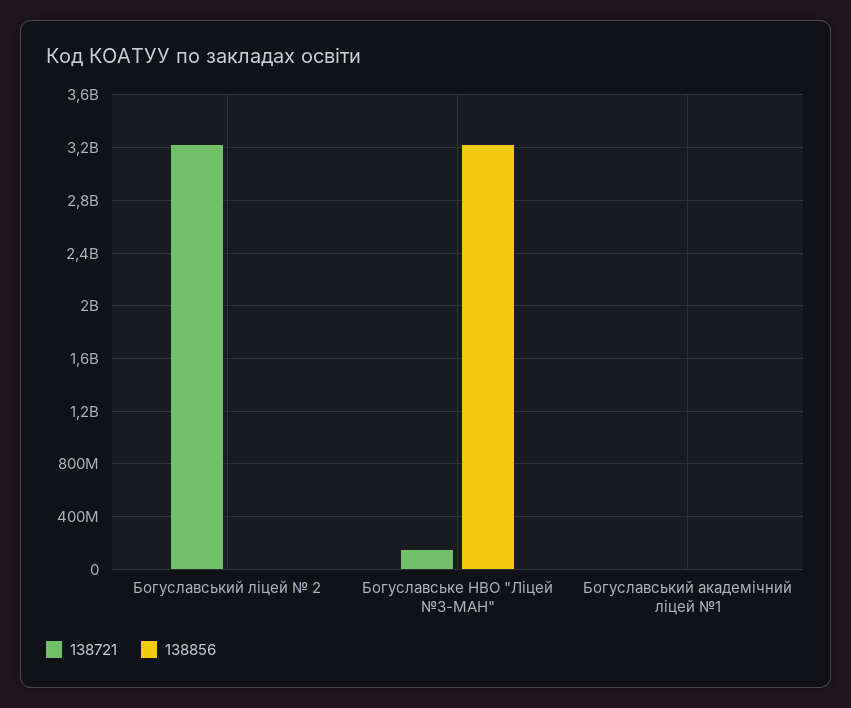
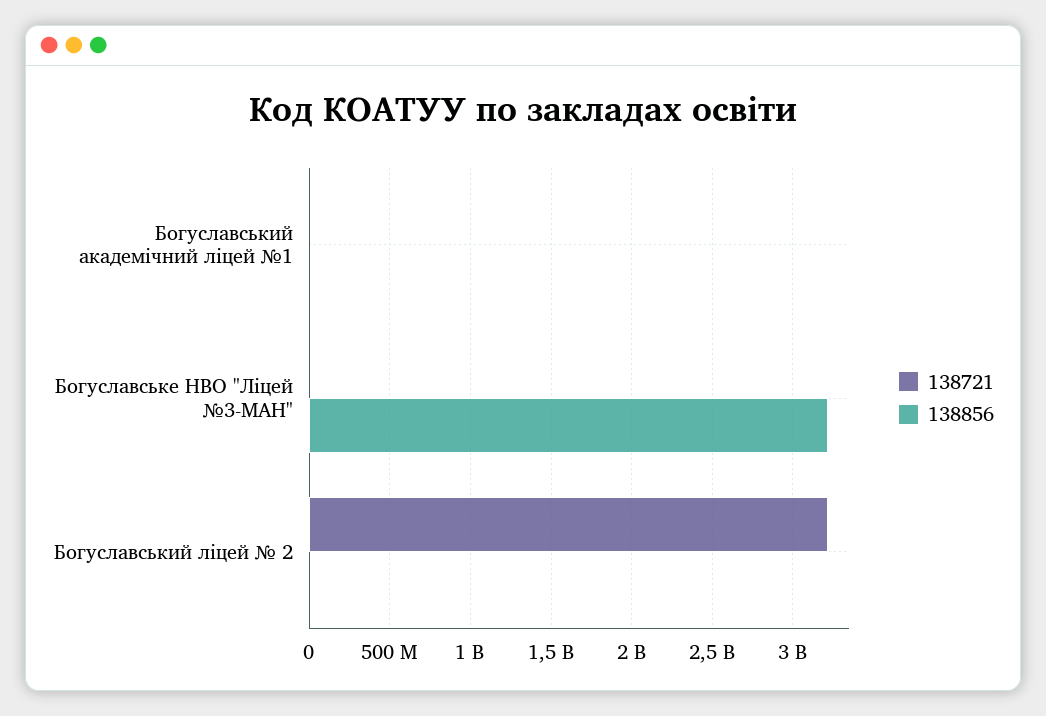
138721, Богуславське НВО "Ліцей №3-МАН": 150000000 -> 0

